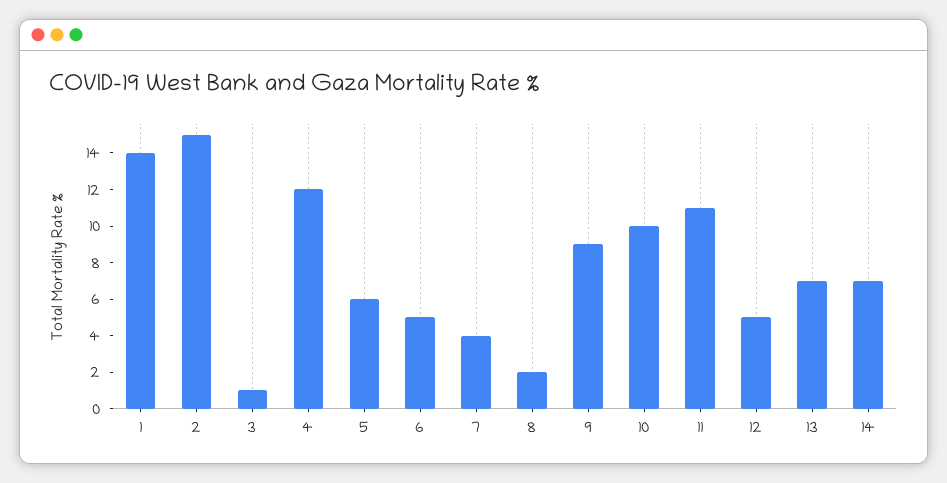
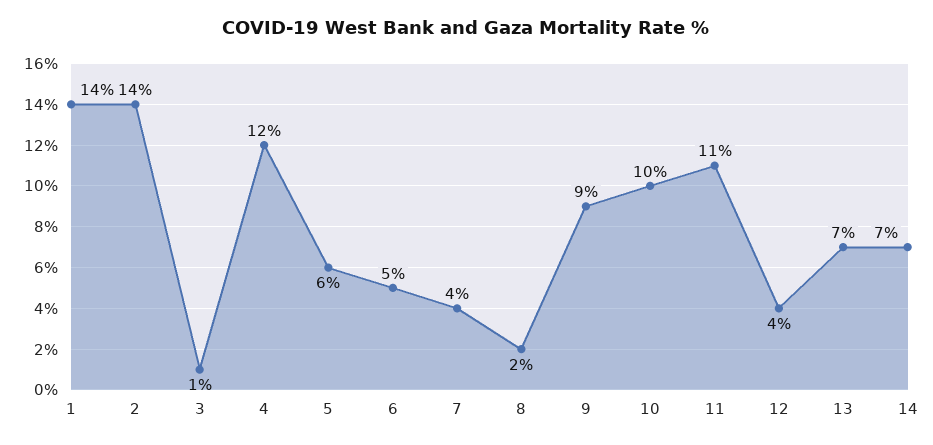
2: 15 -> 14
12: 5 -> 4

